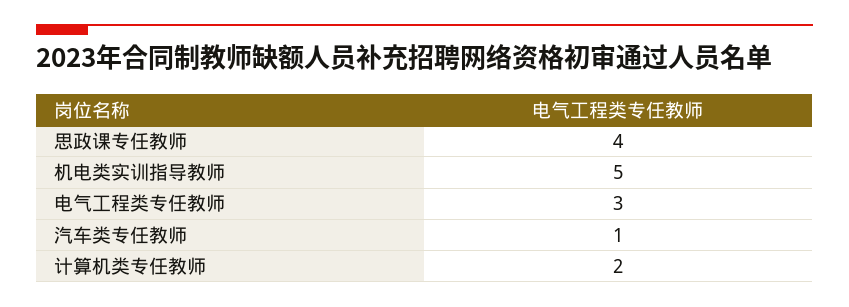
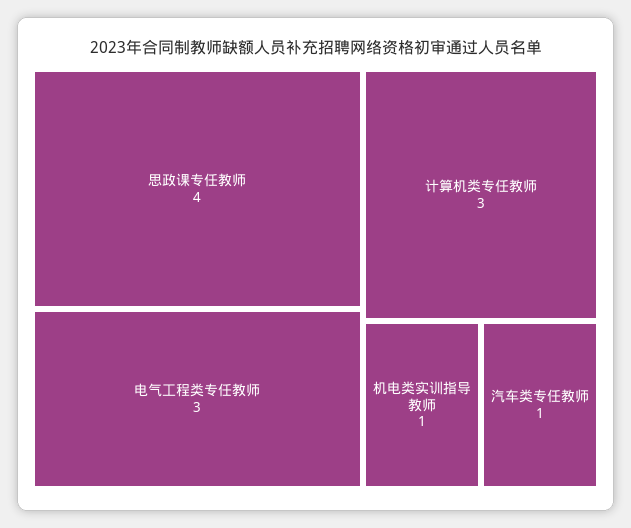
机电类实训指导教师: 5 -> 1
计算机类专任教师: 2 -> 3

